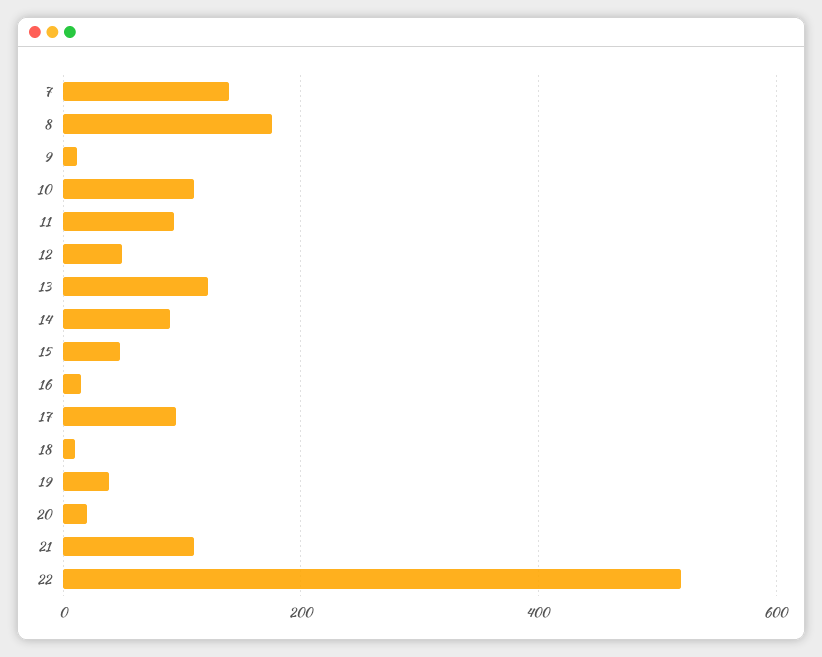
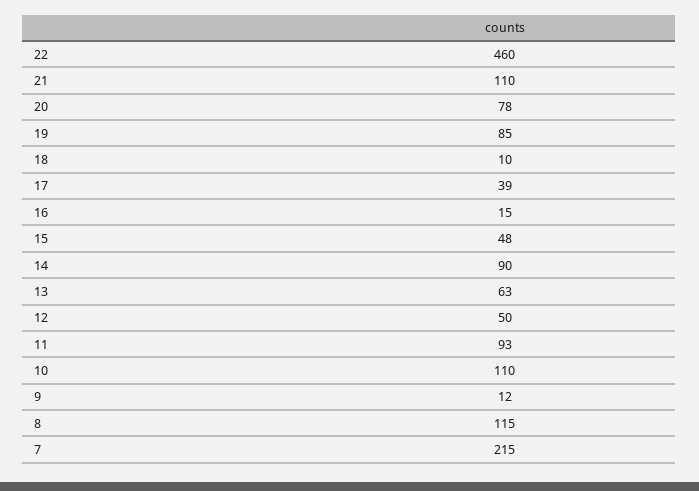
7: 140 -> 215
8: 180 -> 115
13: 120 -> 63
17: 100 -> 39
19: 40 -> 85
20: 20 -> 78
22: 520 -> 460

